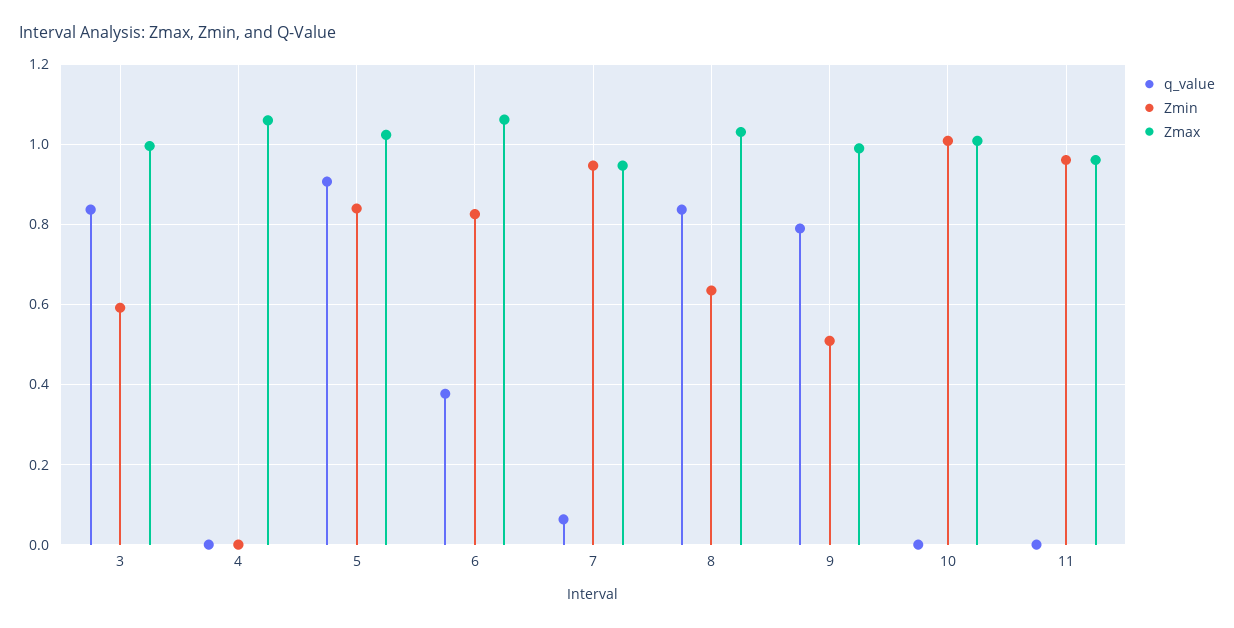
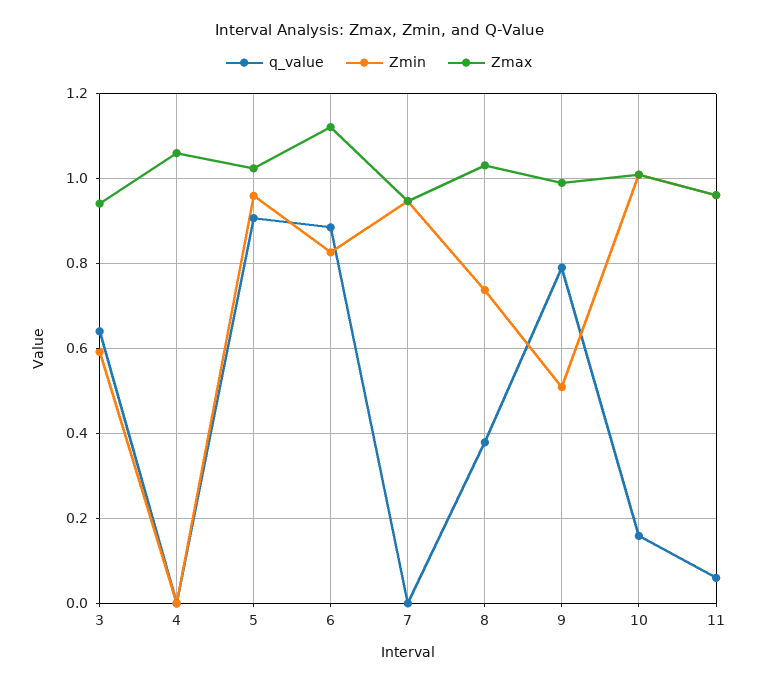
q_value, 3: 0.84 -> 0.64
Zmax, 3: 1 -> 0.94
Zmin, 5: 0.84 -> 0.96
q_value, 6: 0.38 -> 0.88
Zmax, 6: 1.06 -> 1.12
q_value, 7: 0.06 -> 0
q_value, 8: 0.84 -> 0.38
Zmin, 8: 0.64 -> 0.74
q_value, 10: 0 -> 0.16
q_value, 11: 0 -> 0.06

